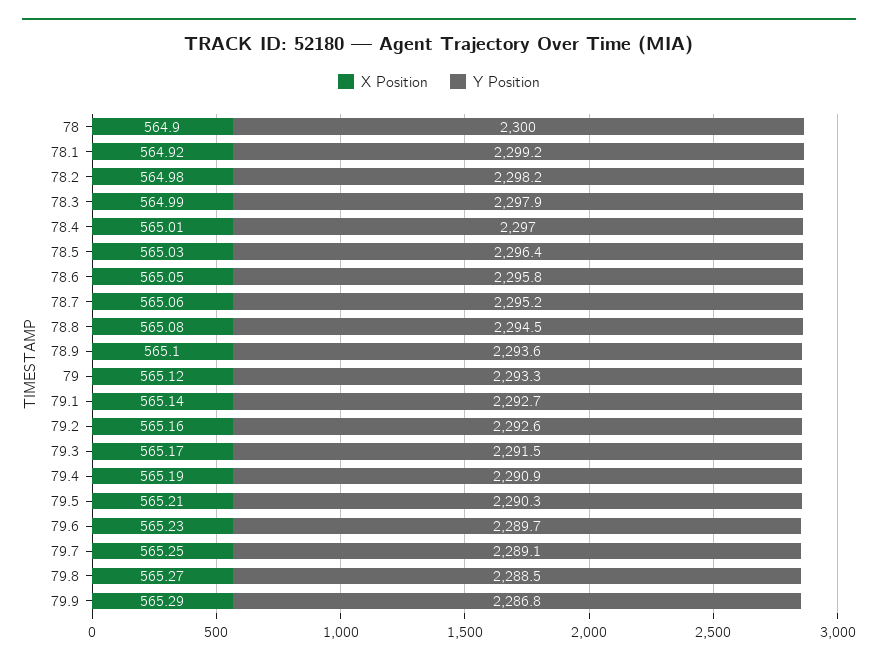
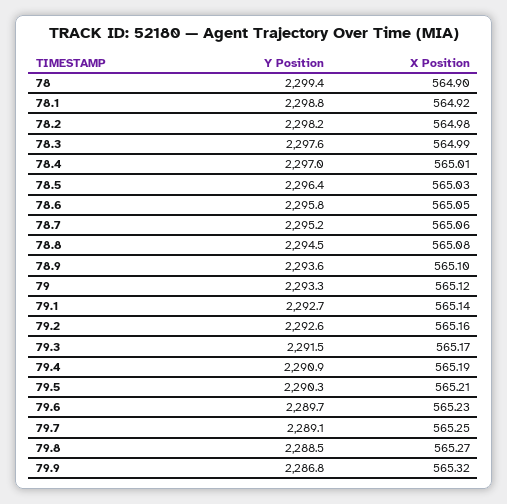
Y Position, 78: 2300 -> 2299.4
Y Position, 78.1: 2299.2 -> 2298.8
Y Position, 78.3: 2297.9 -> 2297.6
X Position, 79.9: 565.29 -> 565.32

